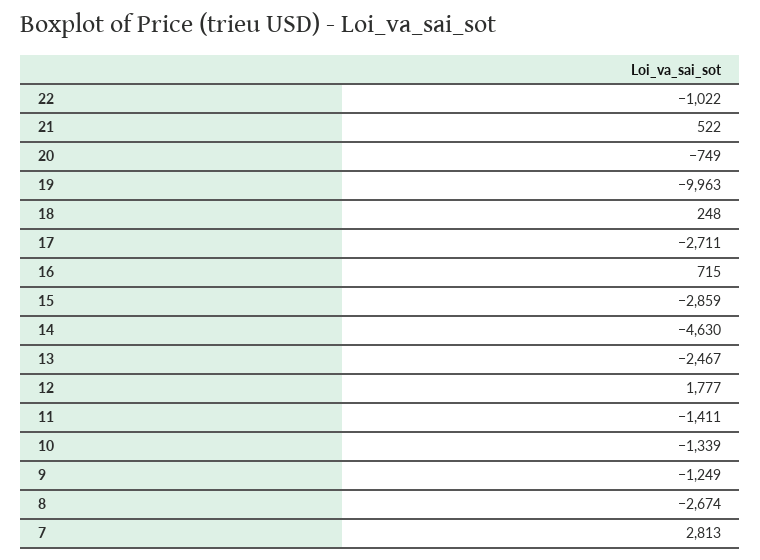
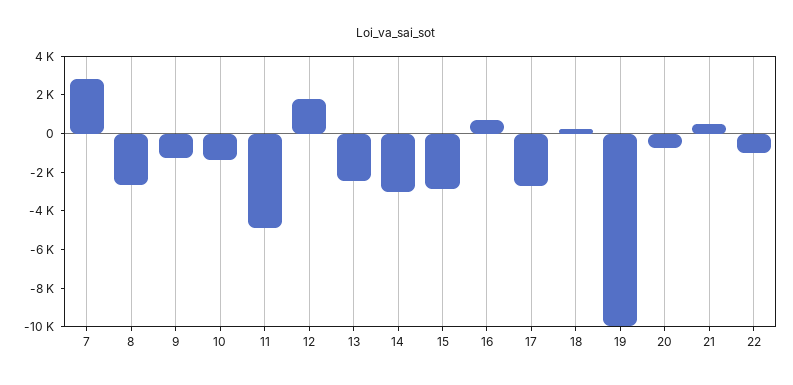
14: -4630 -> -3000
11: -1411 -> -5000

